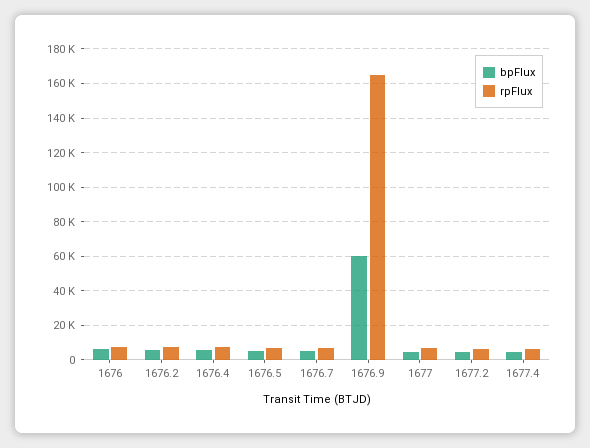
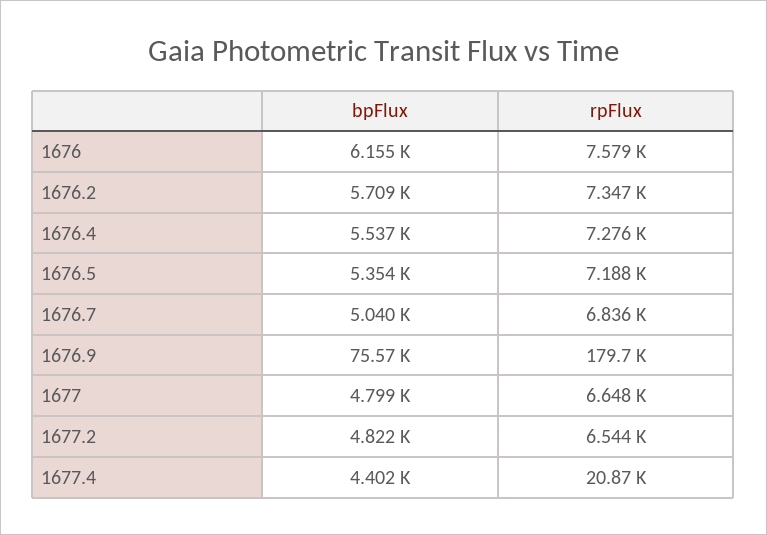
bpFlux, 1676.9: 60000 -> 75570
rpFlux, 1676.9: 165000 -> 179700
rpFlux, 1677.4: 5000 -> 20870

